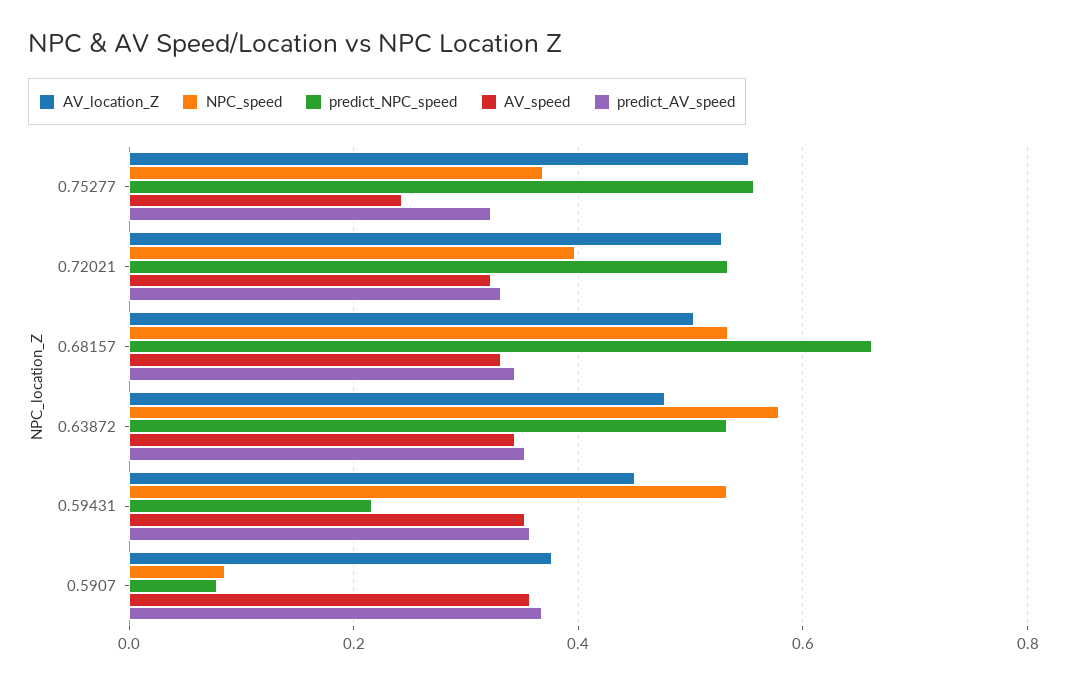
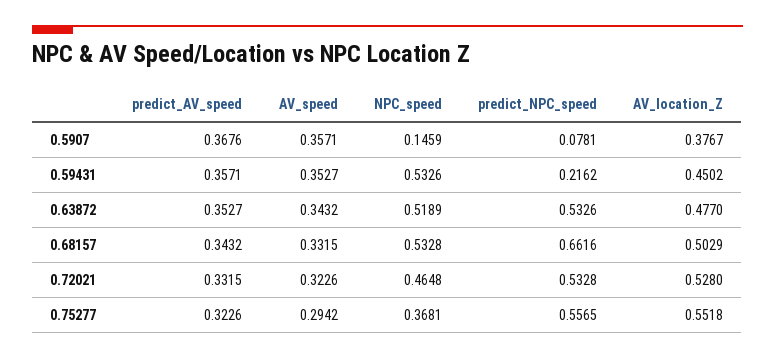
AV_speed, 0.75277: 0.24 -> 0.2942
NPC_speed, 0.72021: 0.4 -> 0.4648
NPC_speed, 0.63872: 0.58 -> 0.5189
NPC_speed, 0.5907: 0.08 -> 0.1459

